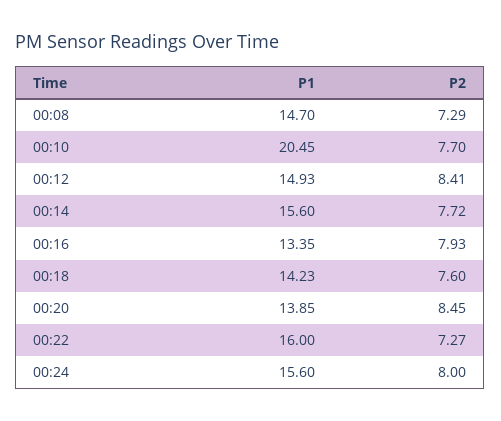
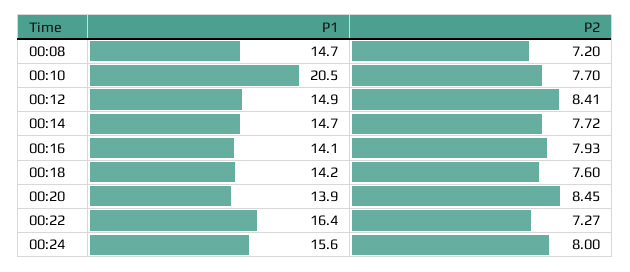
P2, 00:08: 7.29 -> 7.2
P1, 00:14: 15.6 -> 14.7
P1, 00:16: 13.35 -> 14.1
P1, 00:22: 16 -> 16.4

